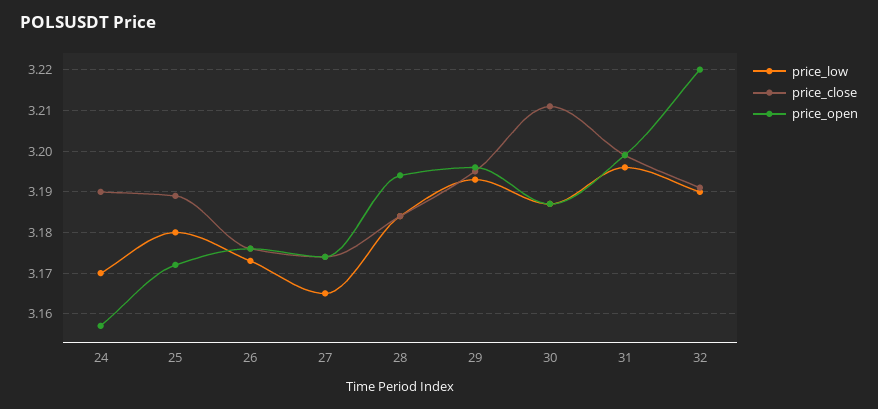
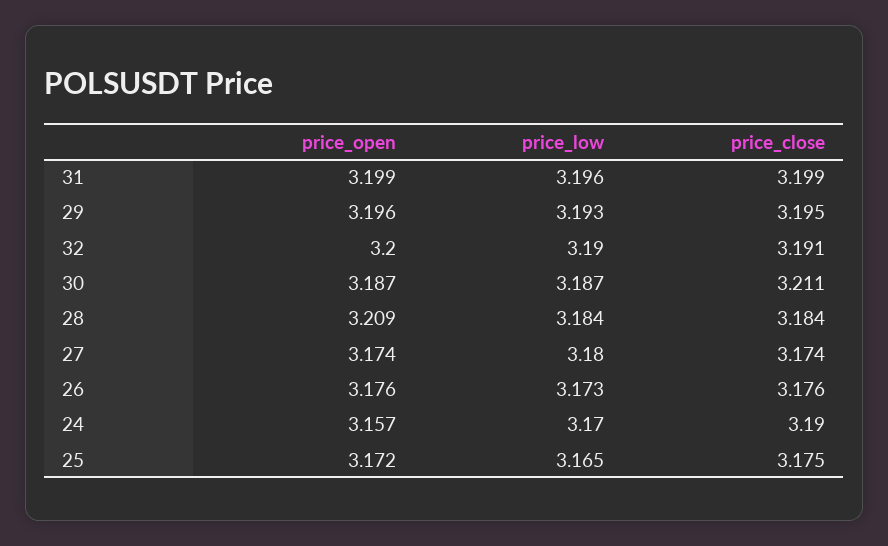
price_low, 25: 3.18 -> 3.165
price_close, 25: 3.19 -> 3.175
price_low, 27: 3.165 -> 3.18
price_open, 28: 3.195 -> 3.209
price_open, 32: 3.22 -> 3.2

